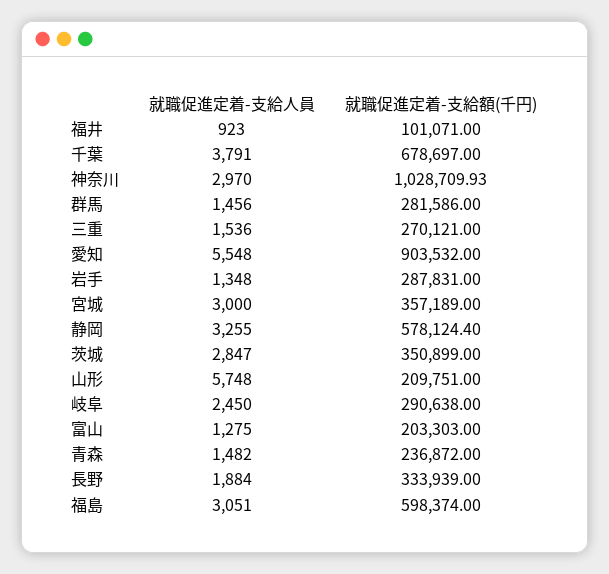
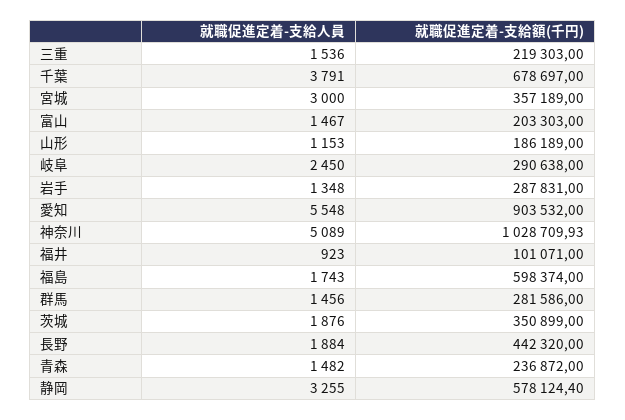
就職促進定着-支給人員, 神奈川: 2970 -> 5089
就職促進定着-支給額(千円), 三重: 270121 -> 219303
就職促進定着-支給人員, 茨城: 2847 -> 1876
就職促進定着-支給人員, 山形: 5748 -> 1153
就職促進定着-支給額(千円), 山形: 209751 -> 186189
就職促進定着-支給人員, 富山: 1275 -> 1467
就職促進定着-支給額(千円), 長野: 333939 -> 442320
就職促進定着-支給人員, 福島: 3051 -> 1743

